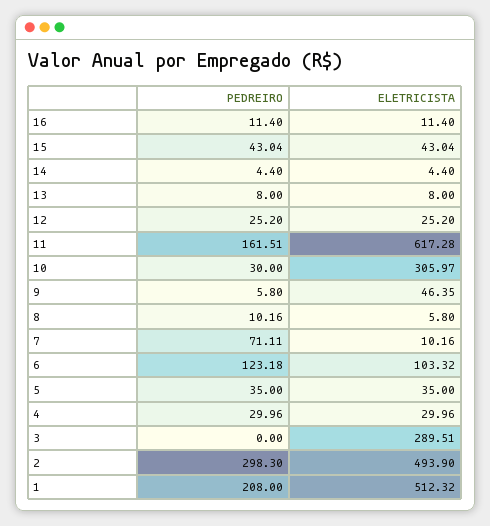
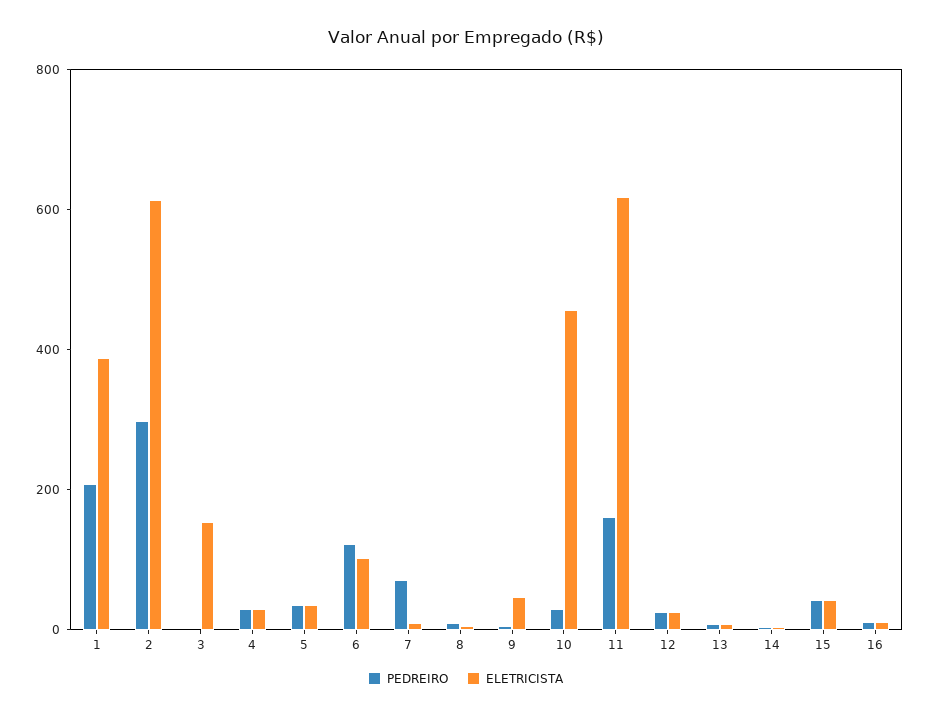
ELETRICISTA, 10: 305.97 -> 450
ELETRICISTA, 3: 289.51 -> 150
ELETRICISTA, 2: 493.9 -> 600
ELETRICISTA, 1: 512.32 -> 400

